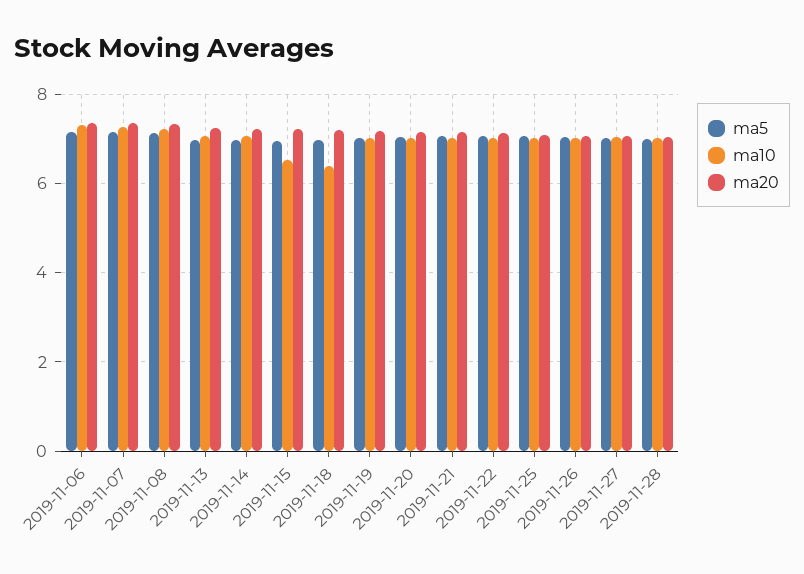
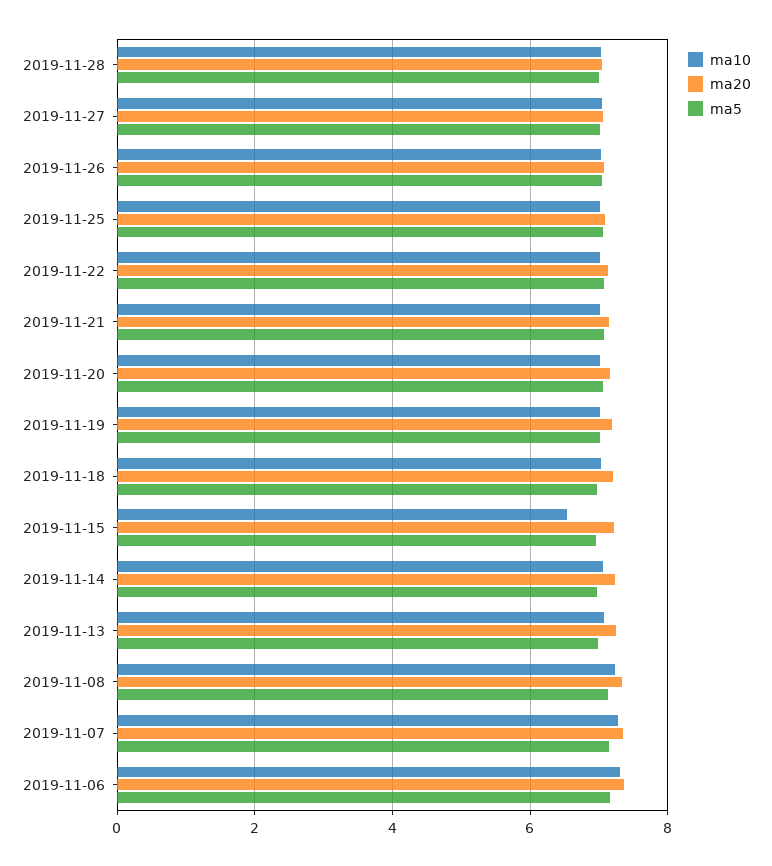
ma10, 2019-11-18: 6.4 -> 7

